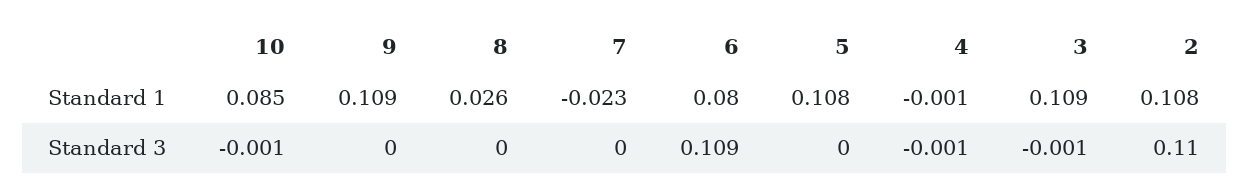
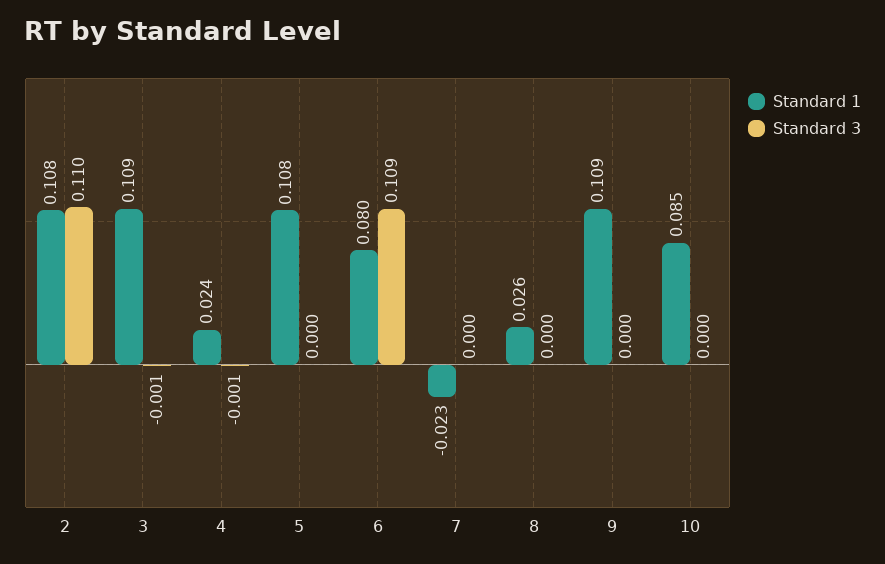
Standard 1, 4: -0.001 -> 0.024
Standard 3, 10: -0.001 -> 0

